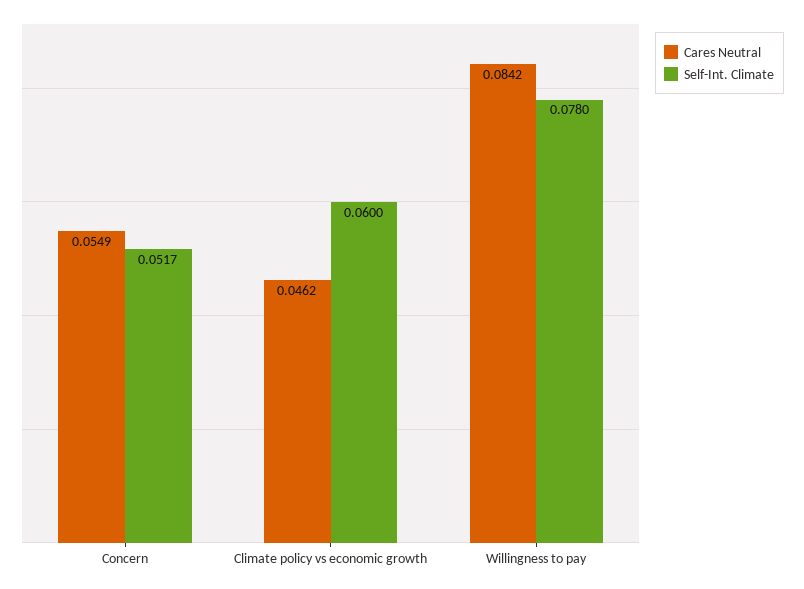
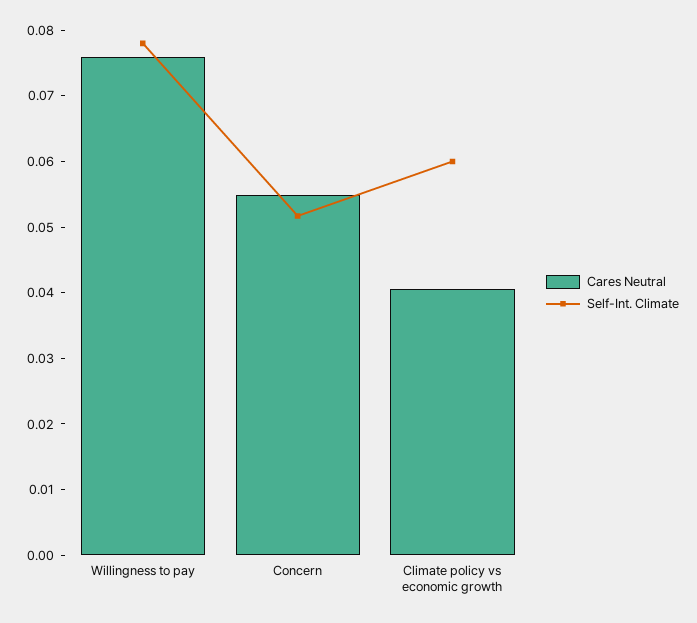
Cares Neutral, Climate policy vs economic growth: 0.0462 -> 0.04
Cares Neutral, Willingness to pay: 0.0842 -> 0.076

